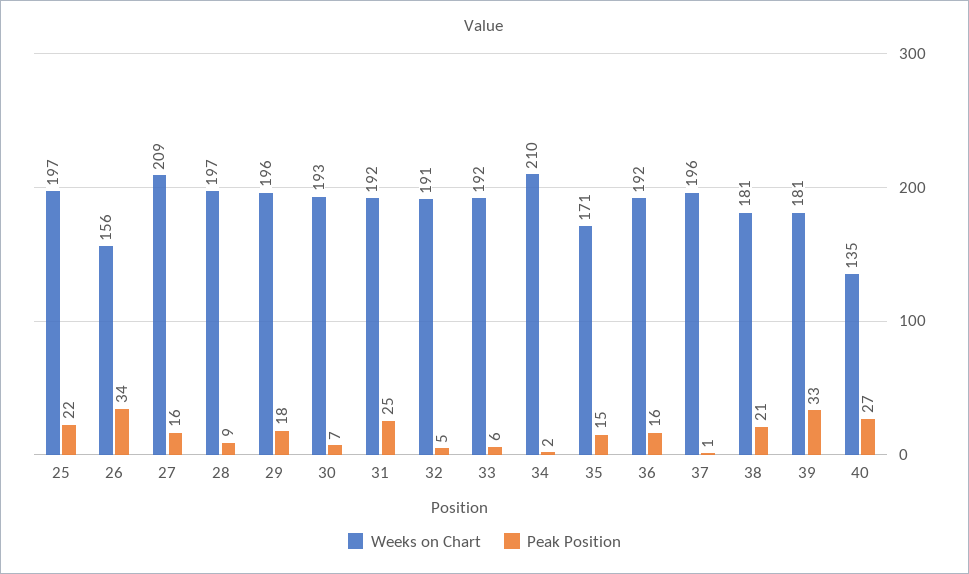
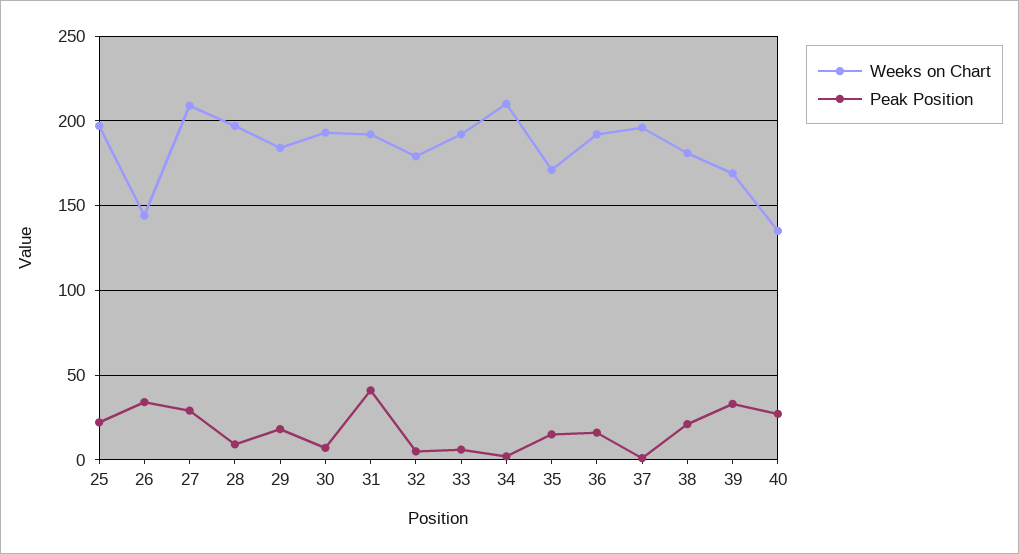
Weeks on Chart, 26: 156 -> 145
Peak Position, 27: 16 -> 30
Weeks on Chart, 29: 196 -> 185
Peak Position, 31: 25 -> 40
Weeks on Chart, 32: 191 -> 180
Weeks on Chart, 39: 181 -> 170

